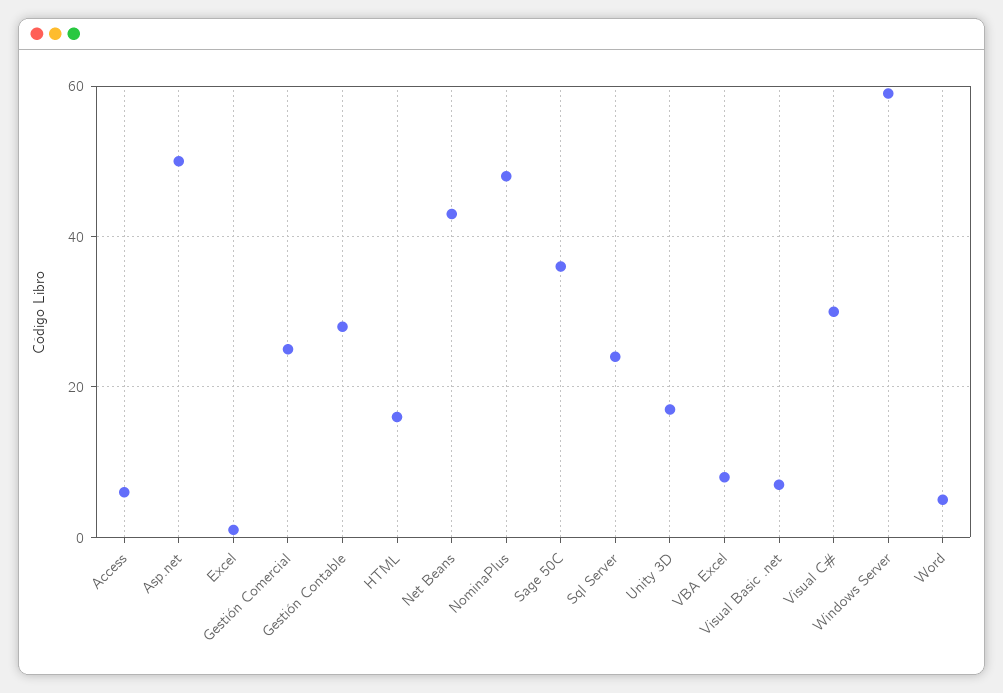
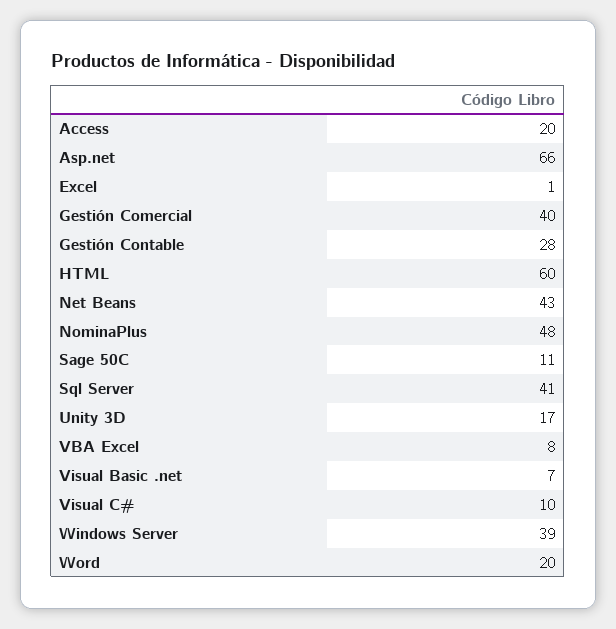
Access: 5 -> 20
Asp.net: 50 -> 66
Gestión Comercial: 25 -> 40
HTML: 15 -> 60
Sage 50C: 35 -> 11
Sql Server: 25 -> 41
Visual C#: 30 -> 10
Windows Server: 60 -> 39
Word: 5 -> 20

